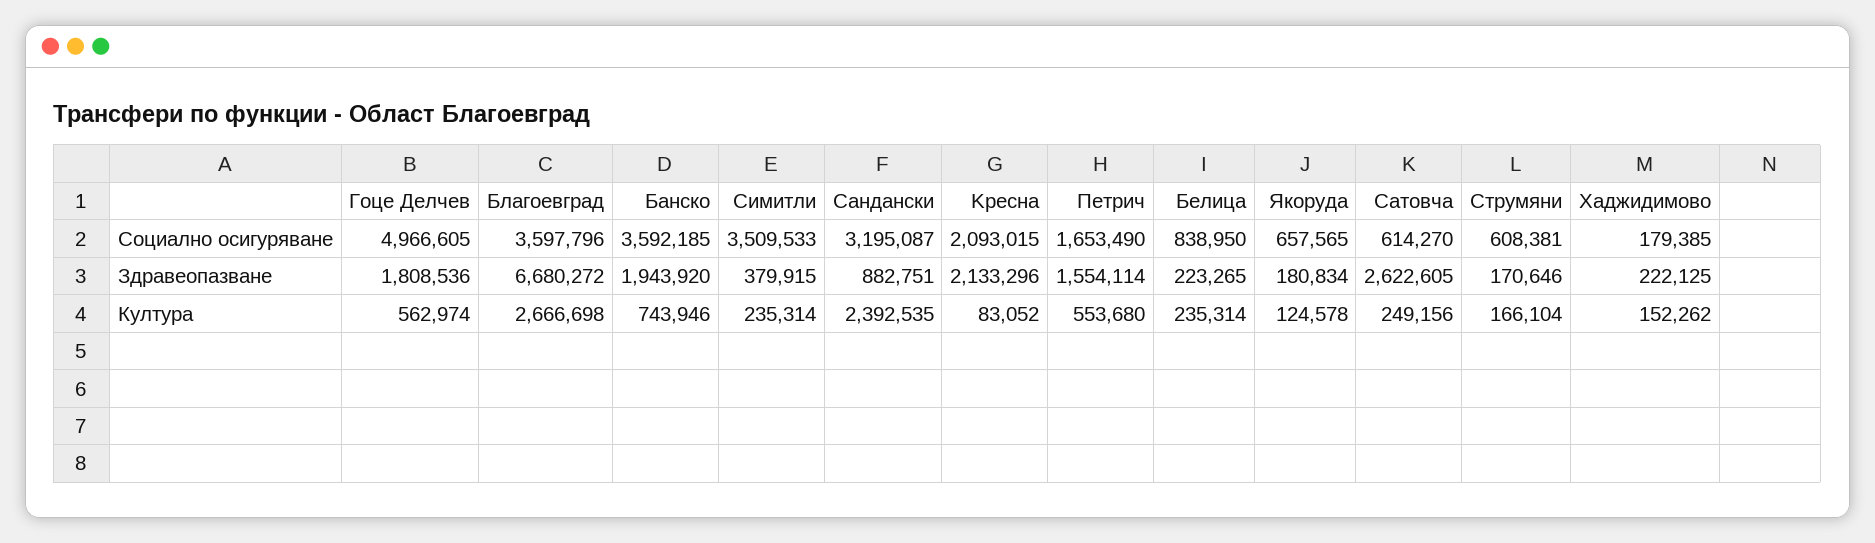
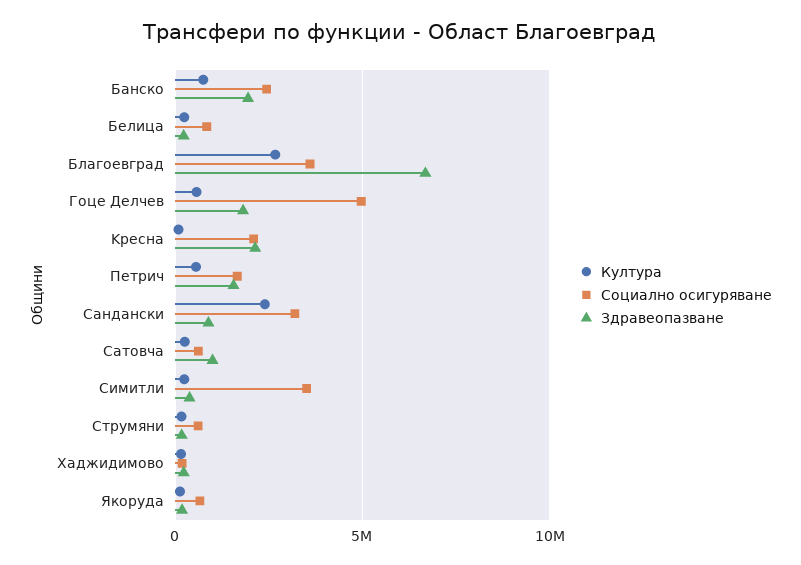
Социално осигуряване, Банско: 3592185 -> 2500000
Здравеопазване, Cатовча: 2622605 -> 1000000

